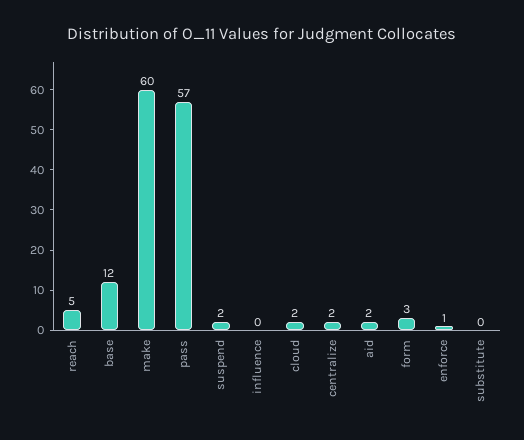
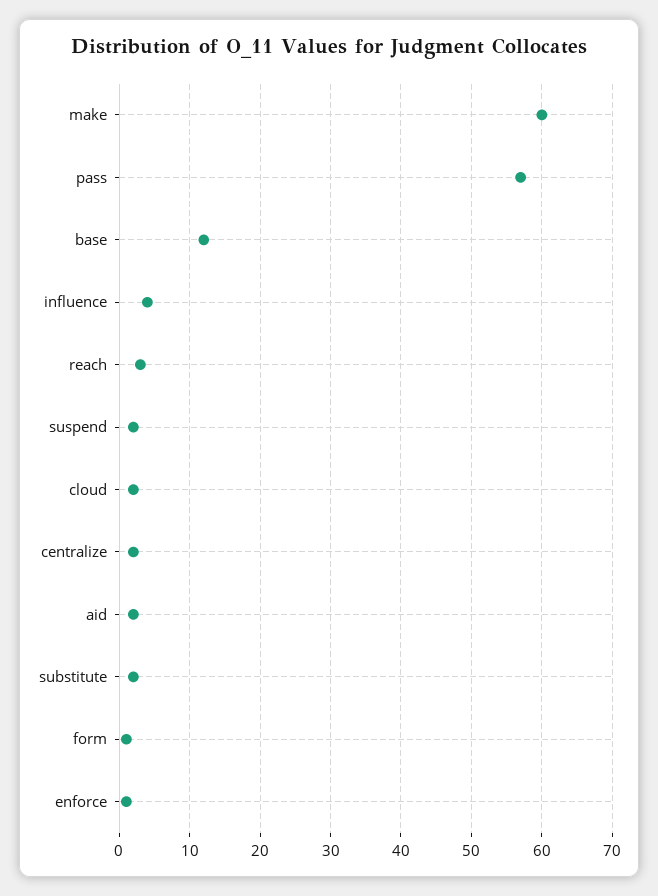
reach: 5 -> 3
influence: 0 -> 4
form: 3 -> 1
substitute: 0 -> 2

